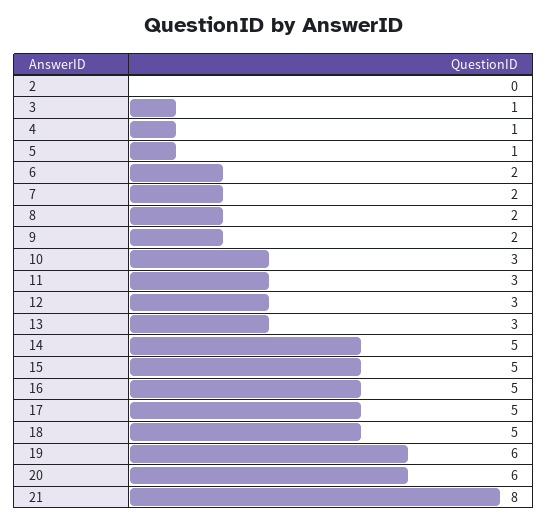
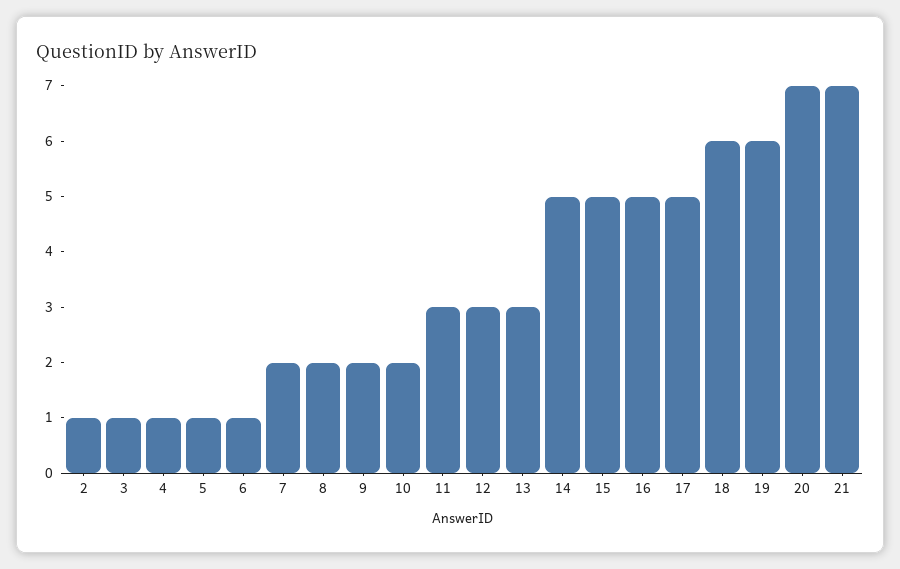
2: 0 -> 1
6: 2 -> 1
10: 3 -> 2
18: 5 -> 6
20: 6 -> 7
21: 8 -> 7

